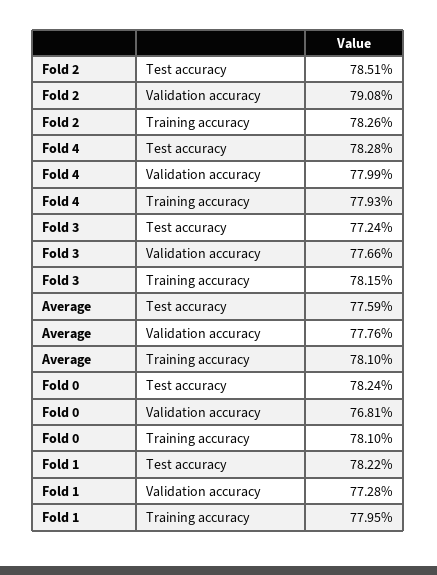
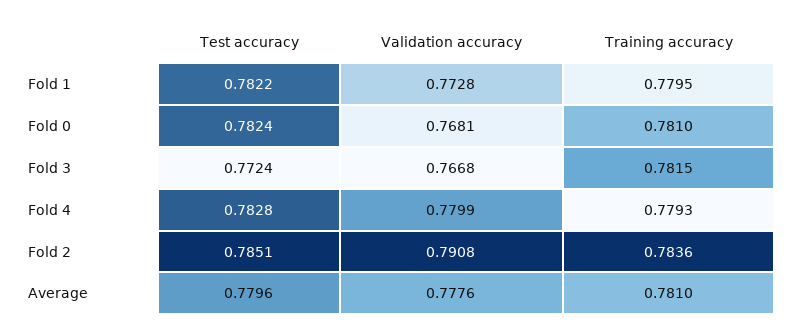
Fold 2, Training accuracy: 0.7826 -> 0.7836
Fold 3, Validation accuracy: 0.7766 -> 0.7668
Average, Test accuracy: 0.7759 -> 0.7796

